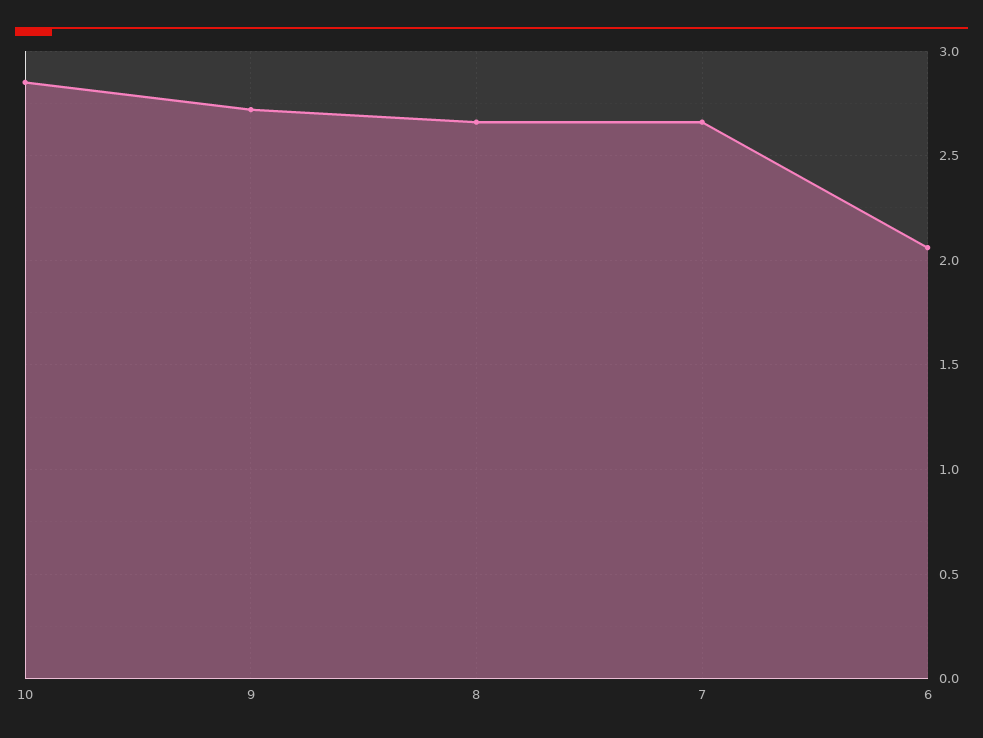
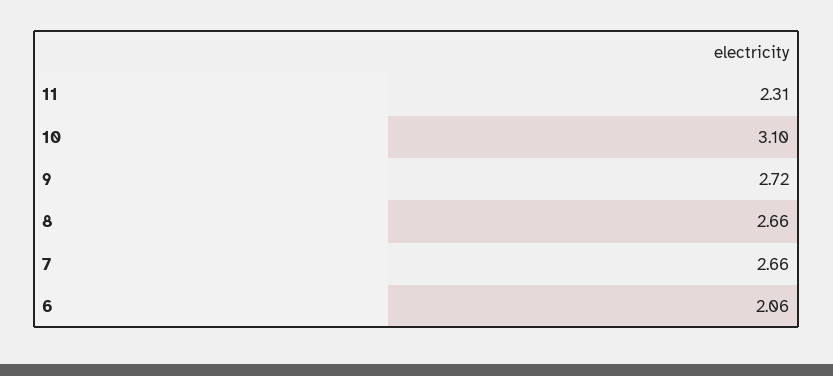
10: 2.85 -> 3.1
11: none -> 2.31

